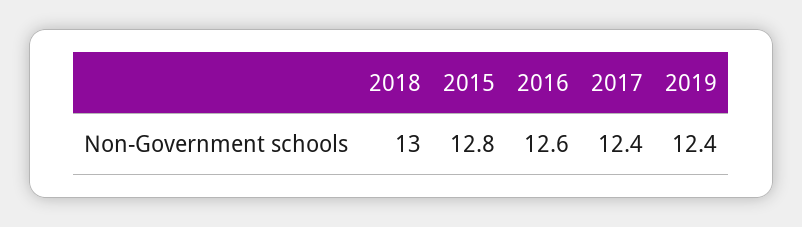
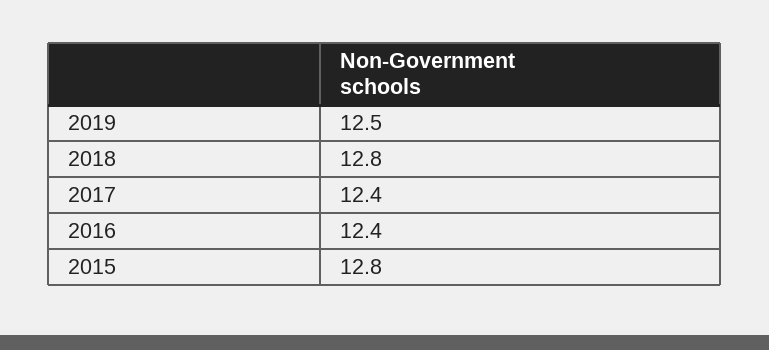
2018: 13 -> 12.8
2016: 12.6 -> 12.4
2019: 12.4 -> 12.5

